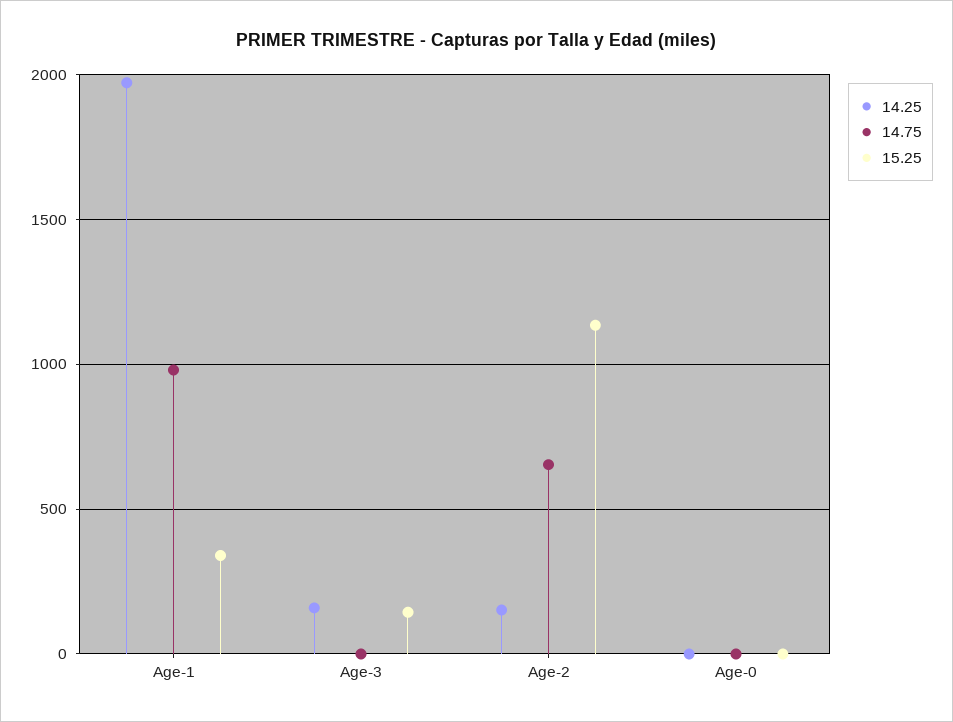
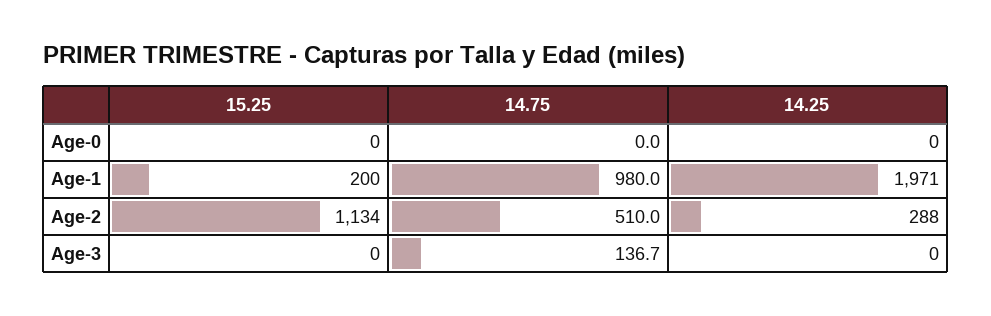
15.25, Age-1: 350 -> 200
14.25, Age-3: 150 -> 0
14.75, Age-3: 0 -> 136.7
15.25, Age-3: 150 -> 0
14.25, Age-2: 150 -> 288
14.75, Age-2: 650 -> 510

